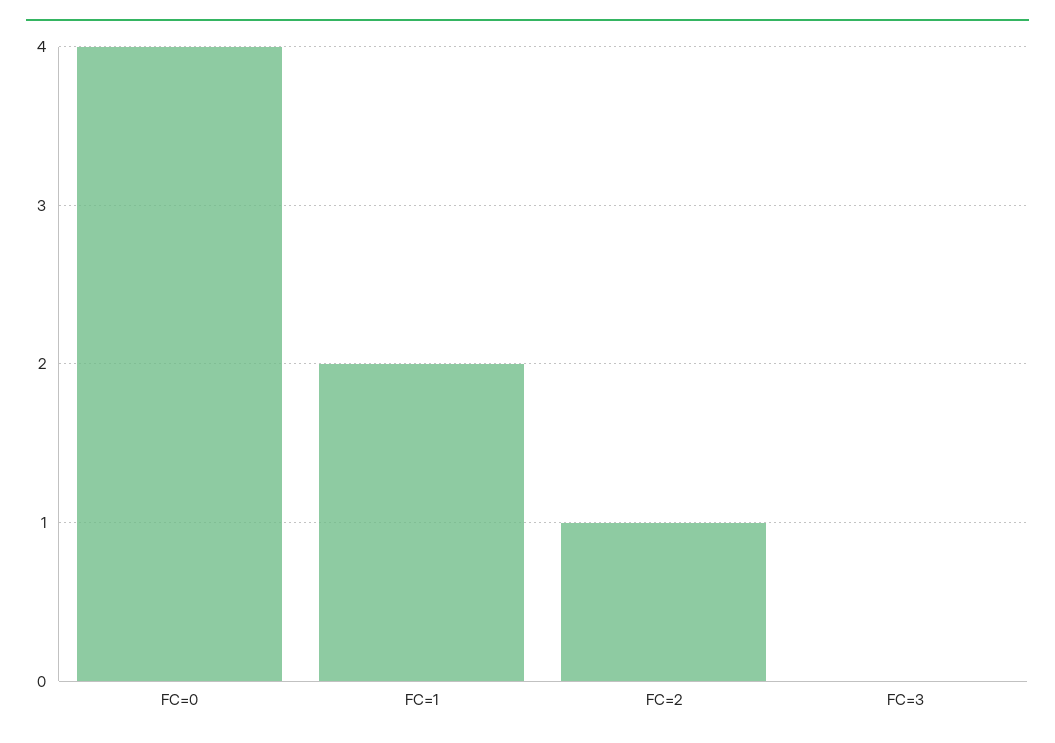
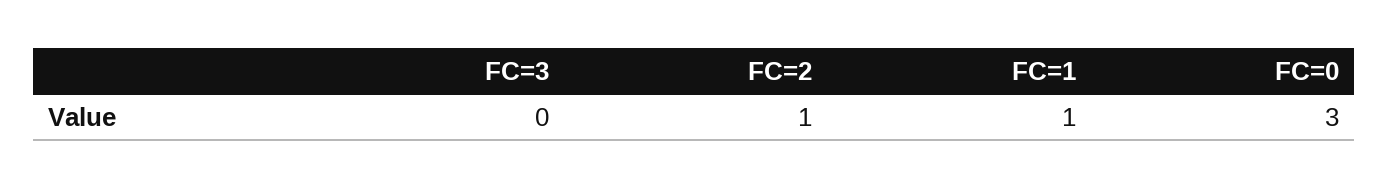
FC=0: 4 -> 3
FC=1: 2 -> 1

